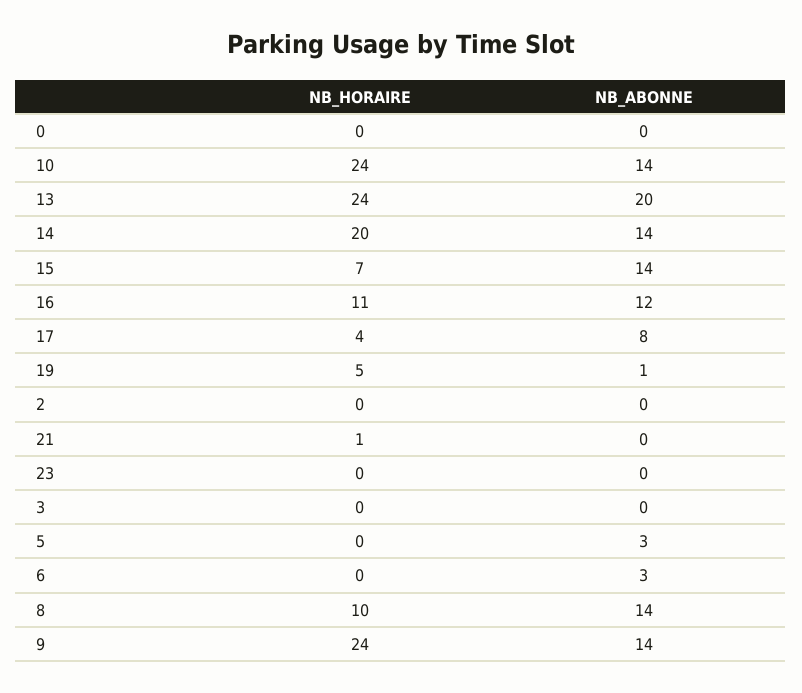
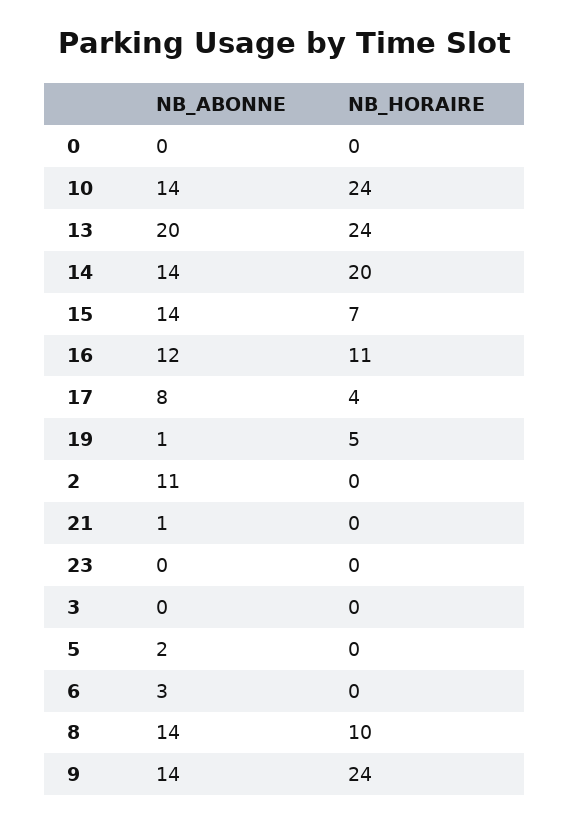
NB_ABONNE, 2: 0 -> 11
NB_HORAIRE, 21: 1 -> 0
NB_ABONNE, 21: 0 -> 1
NB_ABONNE, 5: 3 -> 2

